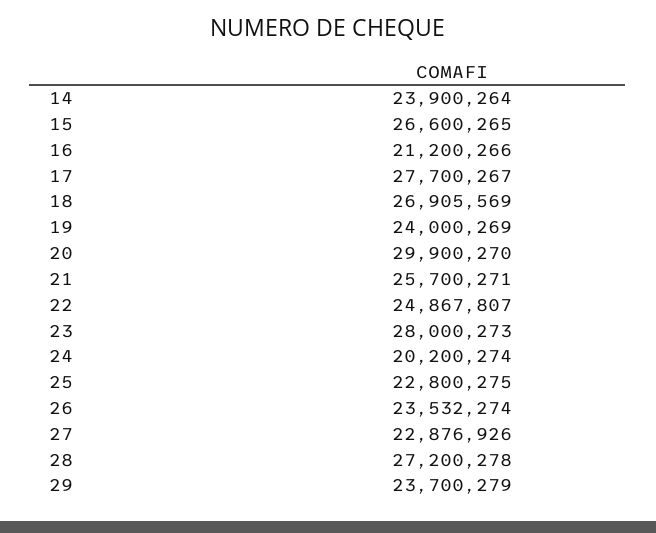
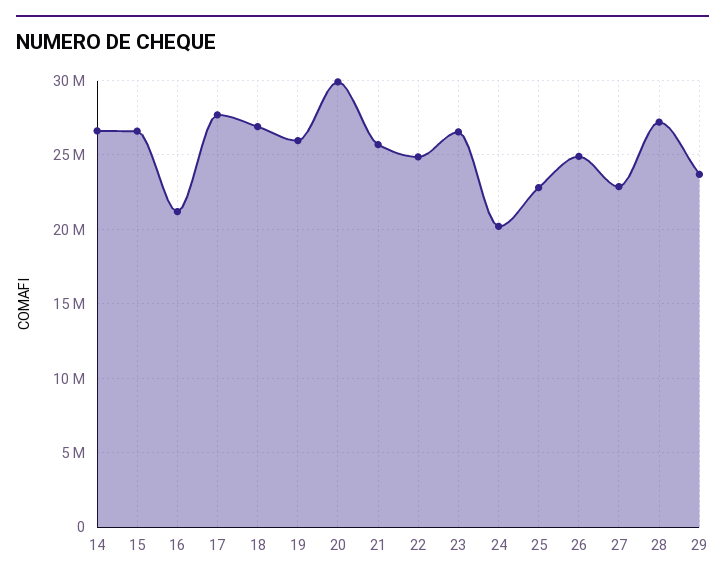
14: 23900264 -> 26500000
19: 24000269 -> 26000000
23: 28000273 -> 26500000
26: 23532274 -> 25000000

